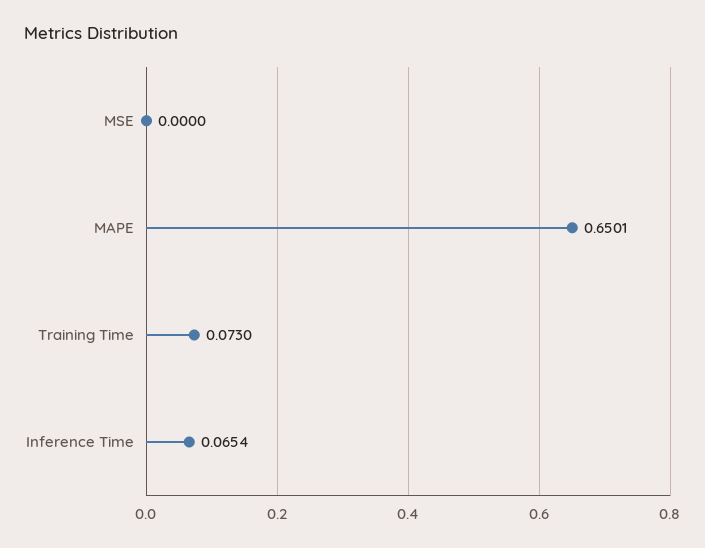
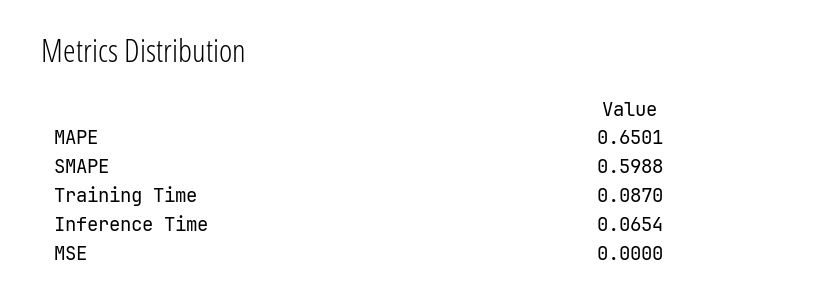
Training Time: 0.073 -> 0.087
SMAPE: none -> 0.5988

